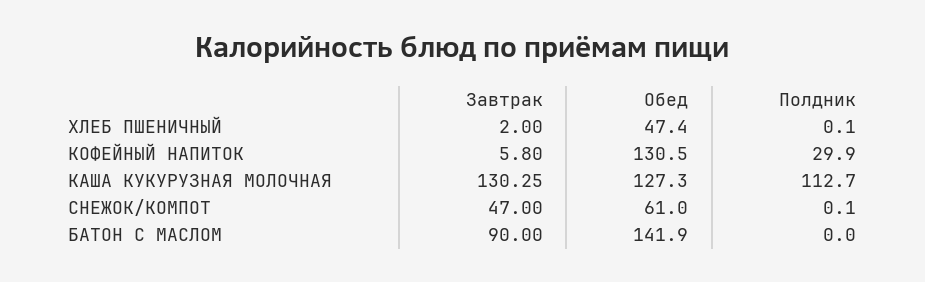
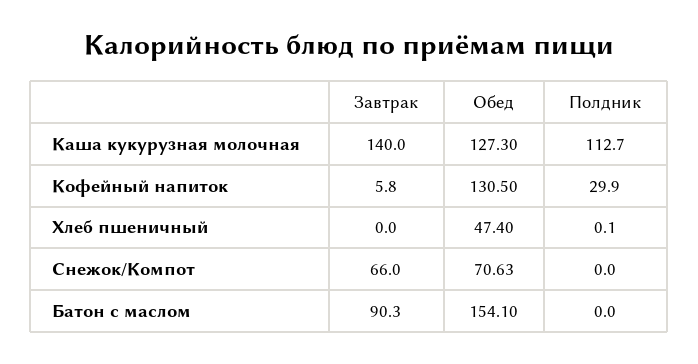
Завтрак, ХЛЕБ ПШЕНИЧНЫЙ: 2 -> 0
Завтрак, КАША КУКУРУЗНАЯ МОЛОЧНАЯ: 130.25 -> 140
Завтрак, СНЕЖОК/КОМПОТ: 47 -> 66
Обед, СНЕЖОК/КОМПОТ: 61 -> 70.63
Полдник, СНЕЖОК/КОМПОТ: 0.1 -> 0
Завтрак, БАТОН С МАСЛОМ: 90 -> 90.3
Обед, БАТОН С МАСЛОМ: 141.9 -> 154.1

